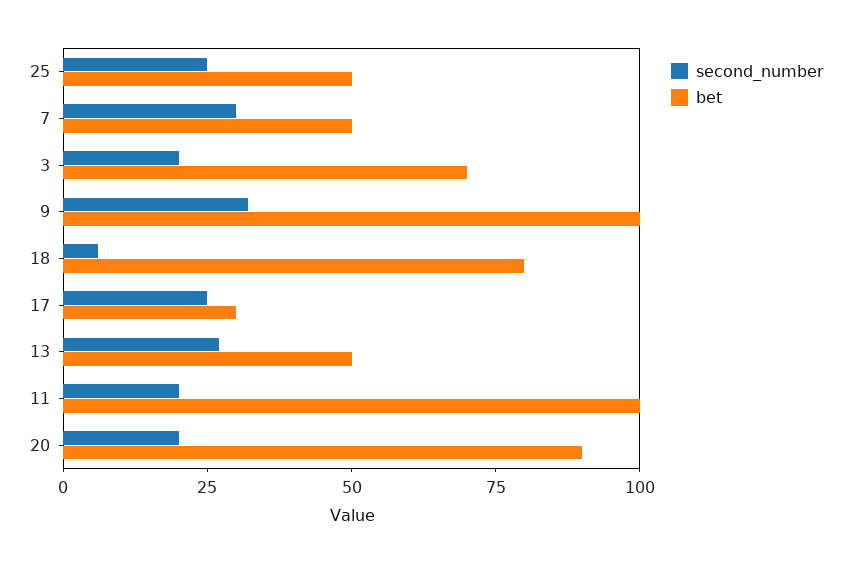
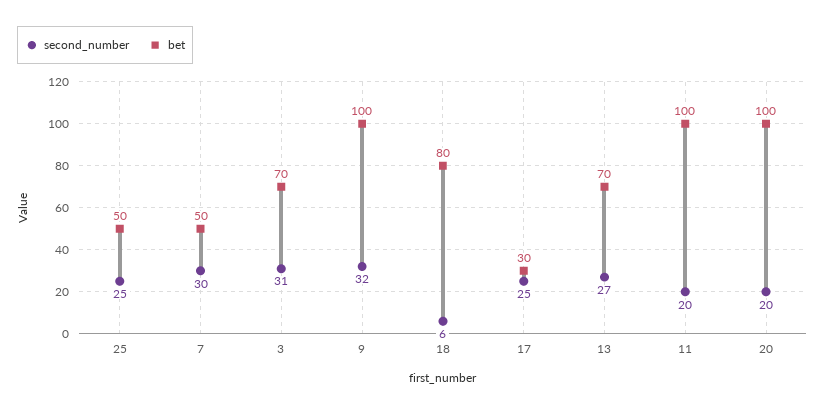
second_number, 3: 20 -> 31
bet, 13: 50 -> 70
bet, 20: 90 -> 100

